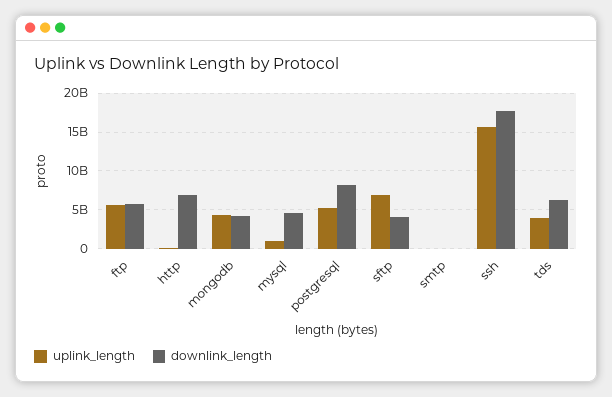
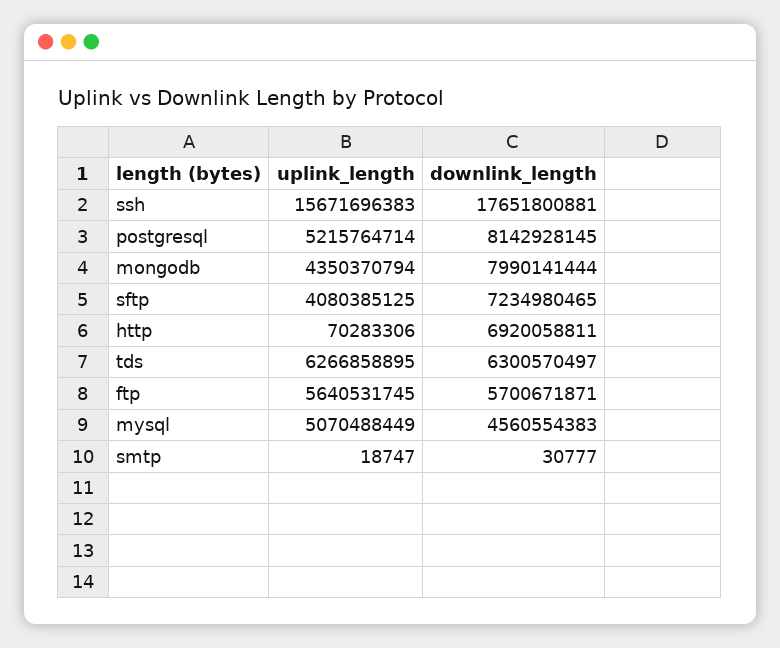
downlink_length, mongodb: 4000000000 -> 7990141444
uplink_length, mysql: 1000000000 -> 5070488449
uplink_length, sftp: 7000000000 -> 4080385125
downlink_length, sftp: 4000000000 -> 7234980465
uplink_length, tds: 4000000000 -> 6266858895

